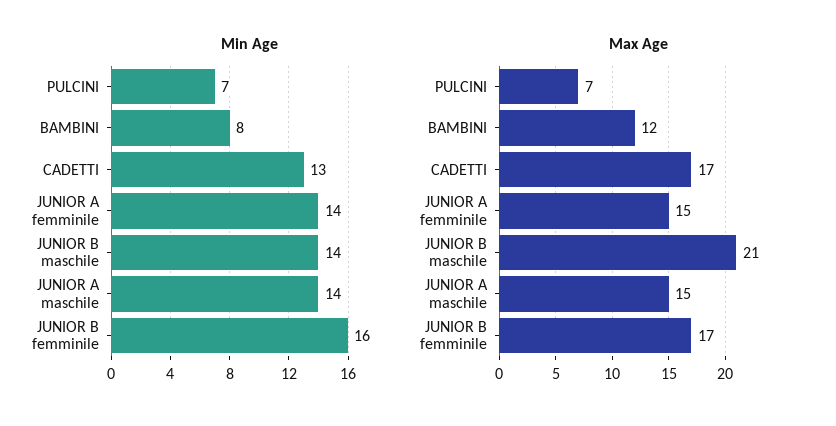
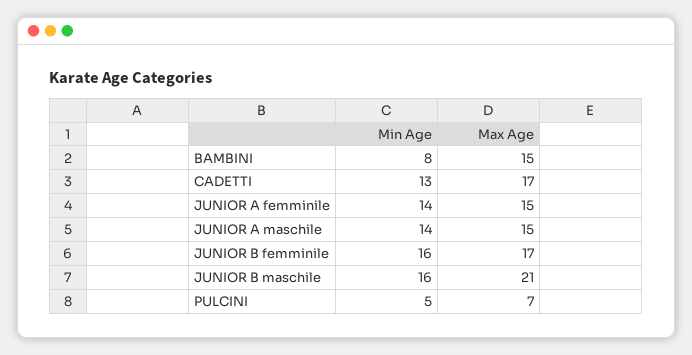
Min Age, PULCINI: 7 -> 5
Min Age, JUNIOR B maschile: 14 -> 16
Max Age, BAMBINI: 12 -> 15

